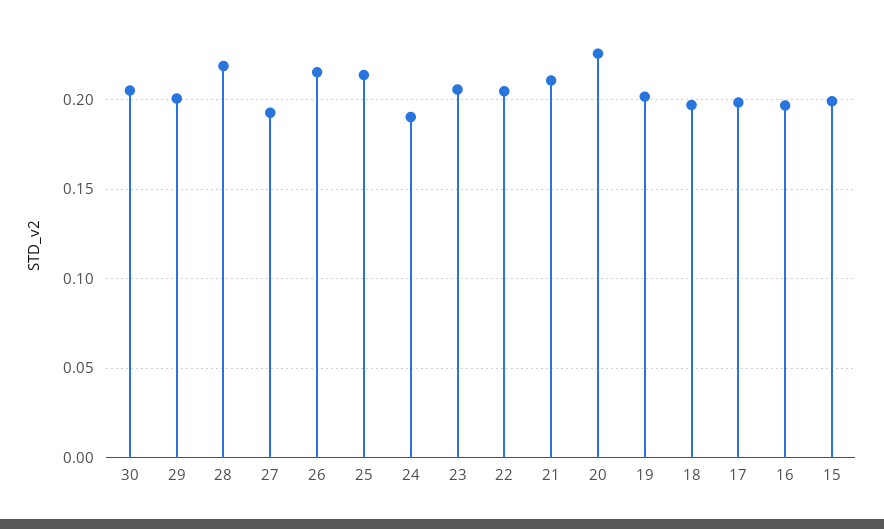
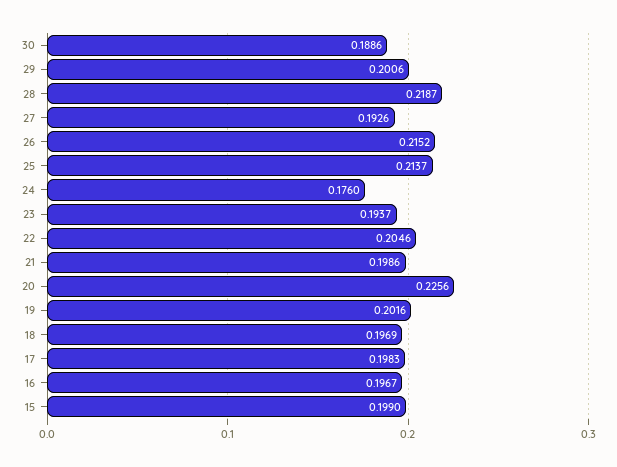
30: 0.205 -> 0.1886
24: 0.19 -> 0.176
23: 0.205 -> 0.1937
21: 0.21 -> 0.1986

